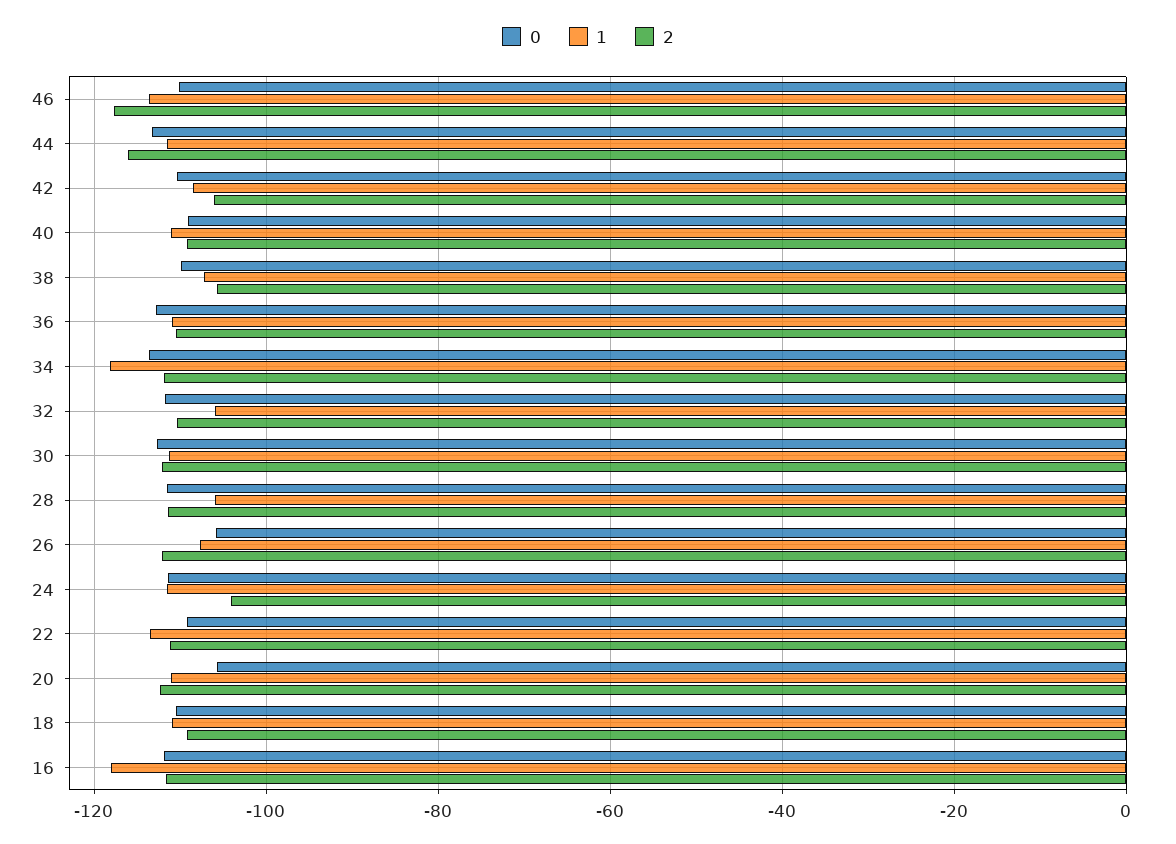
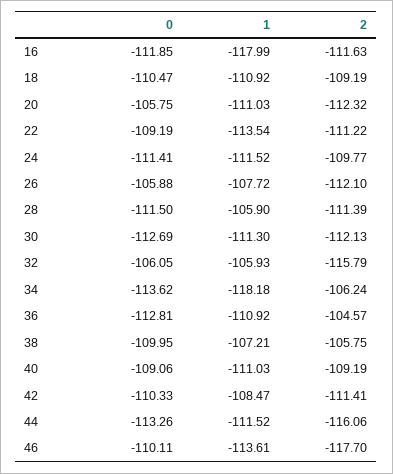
2, 42: -106 -> -111.41
2, 36: -110 -> -104.57
2, 34: -112 -> -106.24
0, 32: -112 -> -106.05
2, 32: -110 -> -115.79
2, 24: -104 -> -109.77

